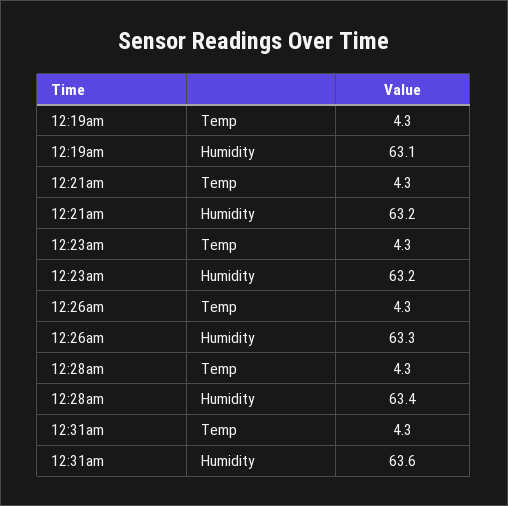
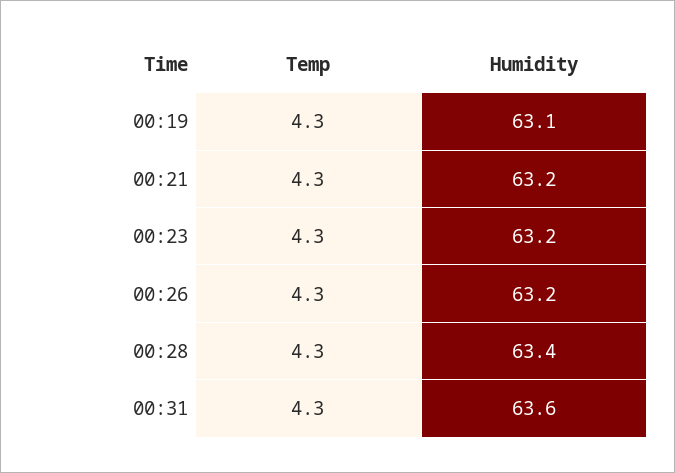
12:26am, Humidity: 63.3 -> 63.2

